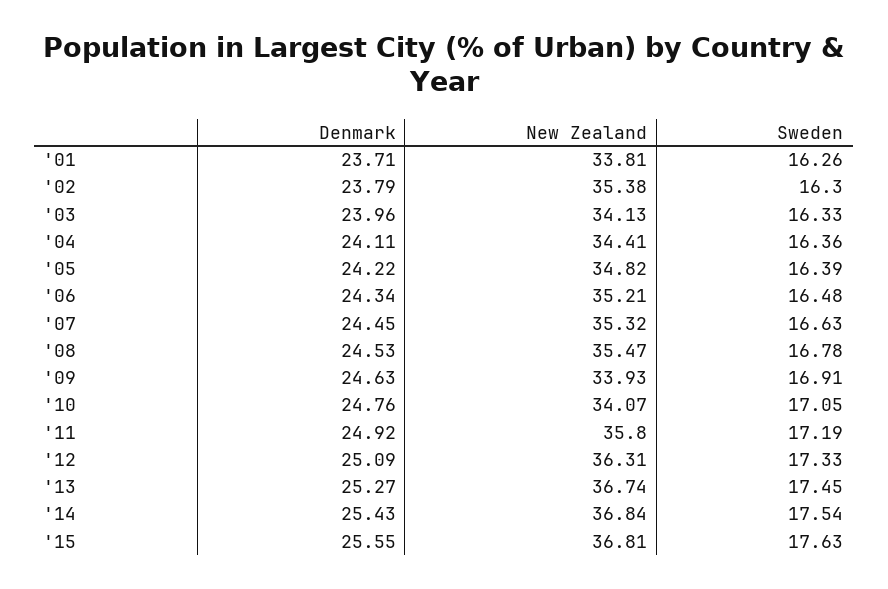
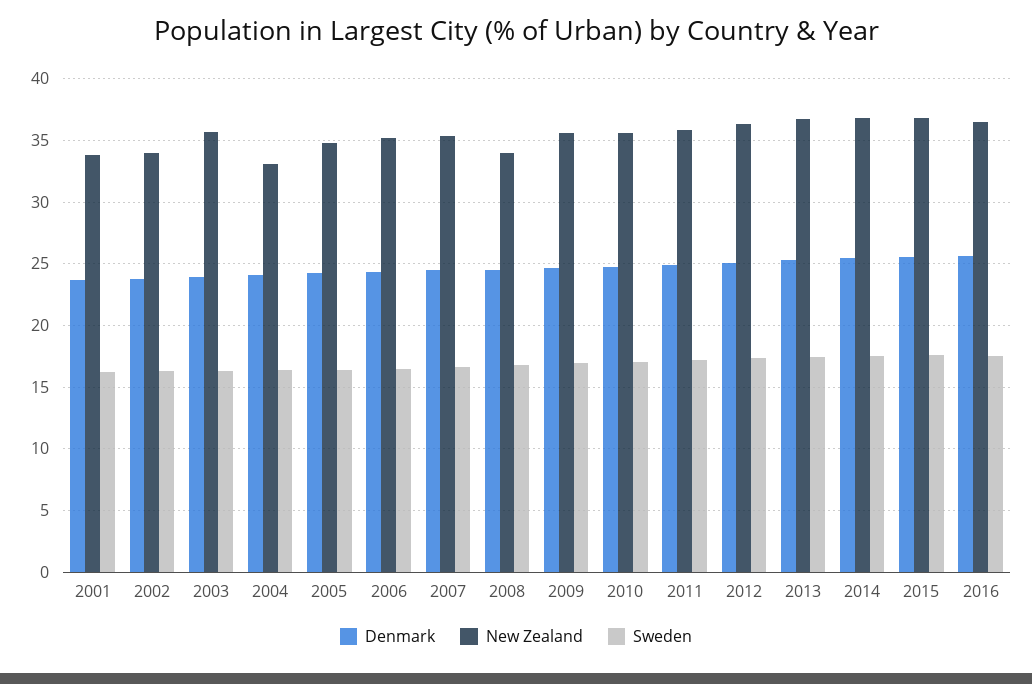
New Zealand, '02: 35.38 -> 34
New Zealand, '03: 34.13 -> 35.5
New Zealand, '04: 34.41 -> 33
New Zealand, '08: 35.47 -> 34
New Zealand, '09: 33.93 -> 35.5
New Zealand, '10: 34.07 -> 35.5
Denmark, 2016: none -> 25.5
New Zealand, 2016: none -> 36.5
Sweden, 2016: none -> 17.5

